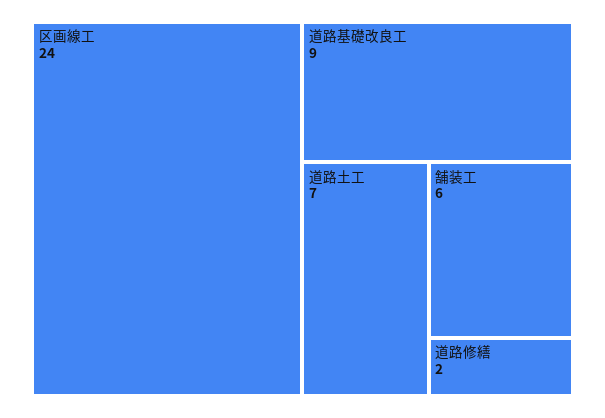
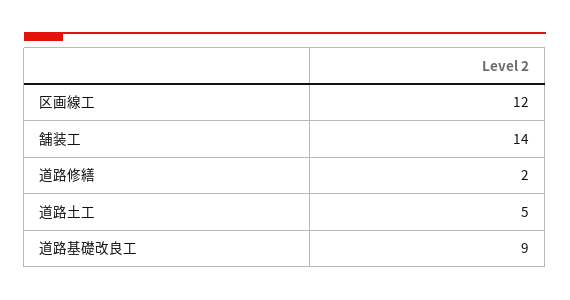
区画線工: 24 -> 12
道路土工: 7 -> 5
舗装工: 6 -> 14

